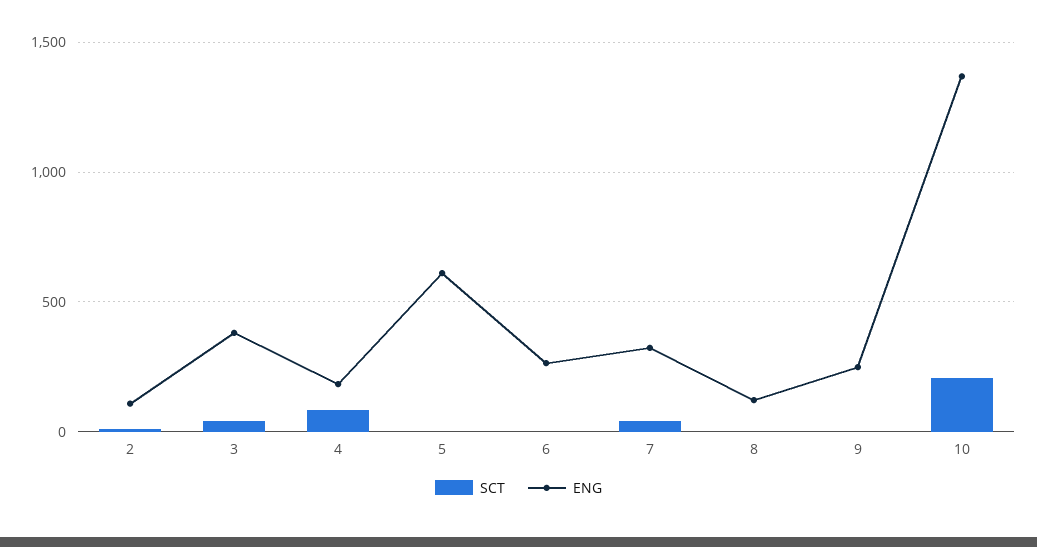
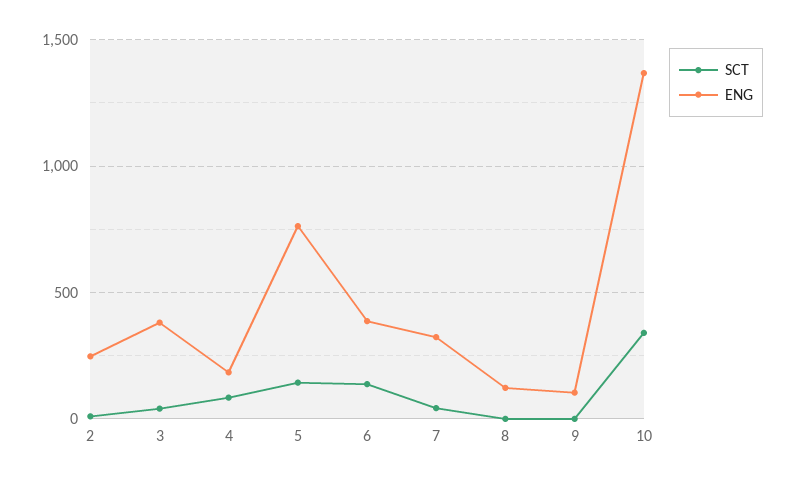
ENG, 2: 100 -> 250
SCT, 5: 0 -> 150
ENG, 5: 600 -> 750
SCT, 6: 0 -> 150
ENG, 6: 250 -> 400
ENG, 9: 250 -> 100
SCT, 10: 200 -> 350

